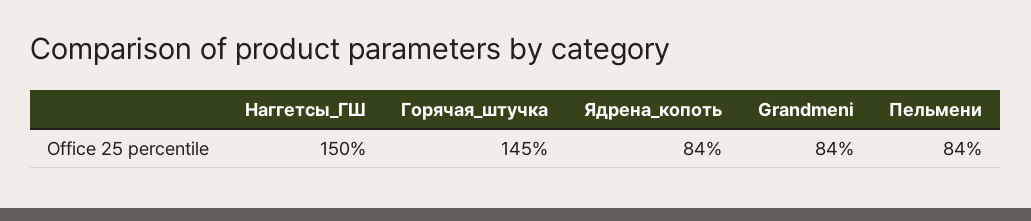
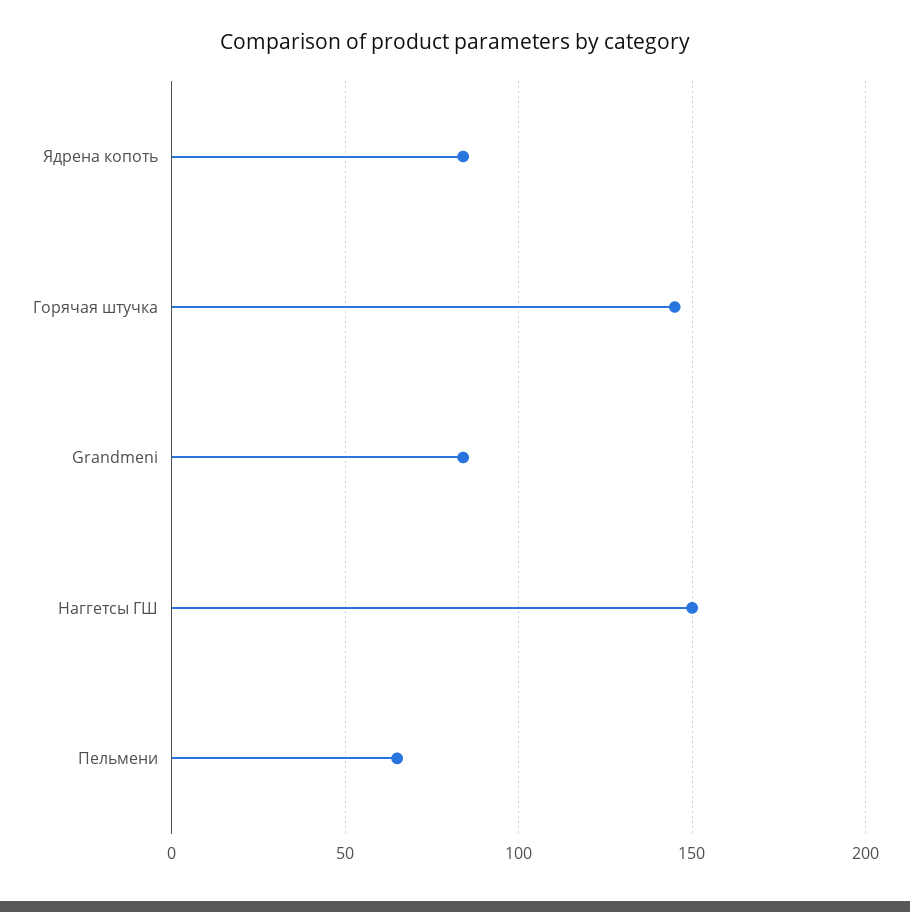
Пельмени: 84 -> 65

